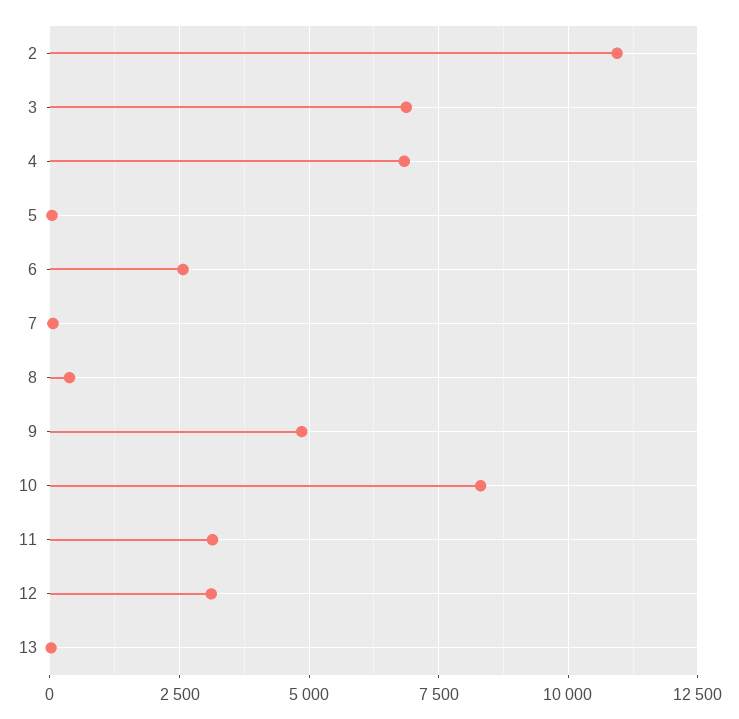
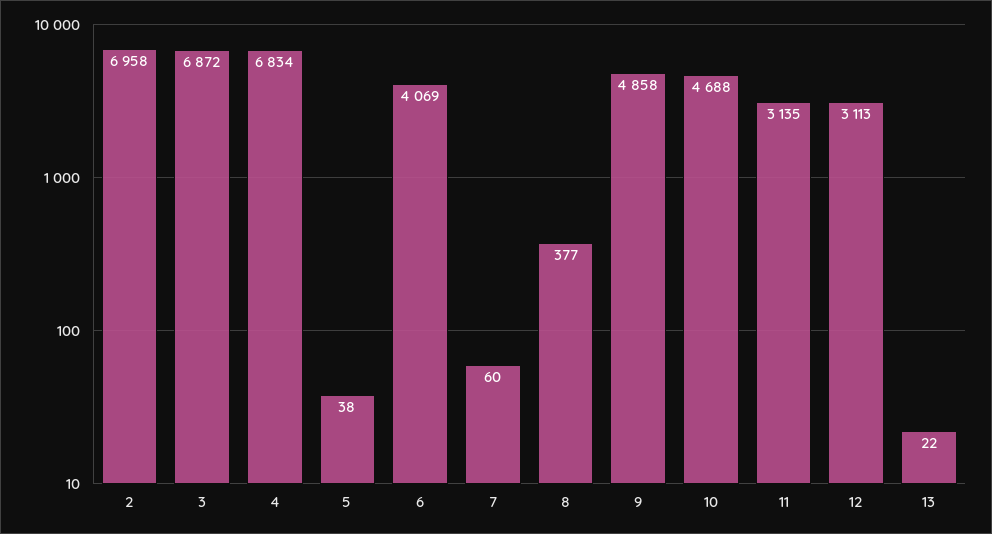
2: 11000 -> 6958
6: 2500 -> 4069
10: 8250 -> 4688

